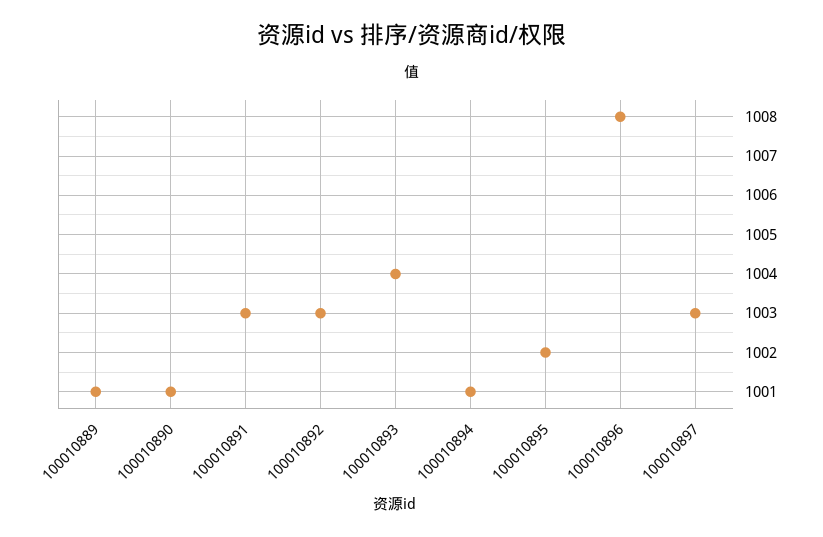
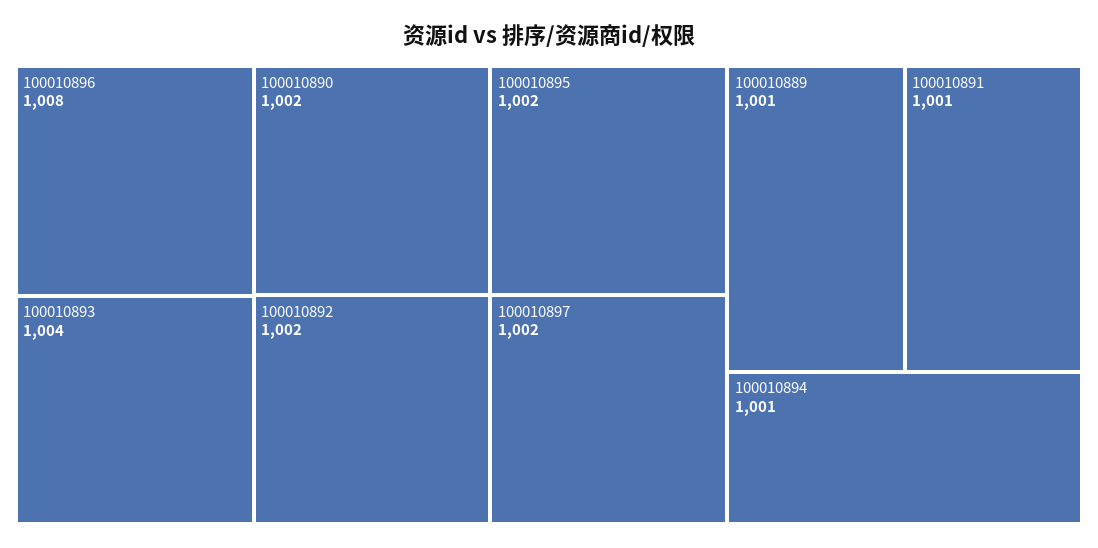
100010890: 1001 -> 1002
100010891: 1003 -> 1001
100010892: 1003 -> 1002
100010897: 1003 -> 1002

